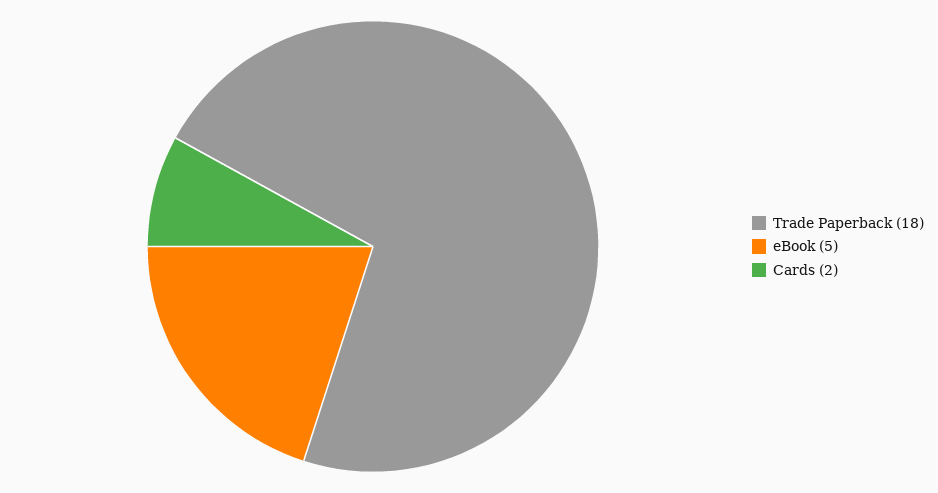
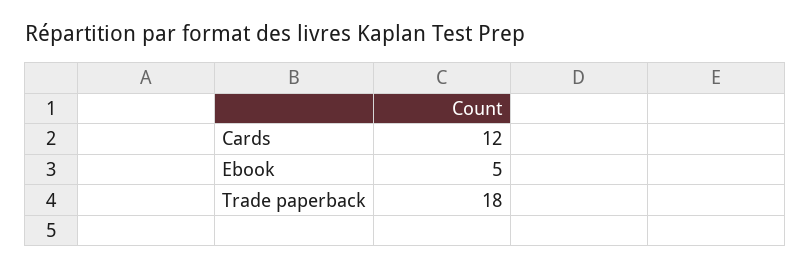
Cards: 2 -> 12

